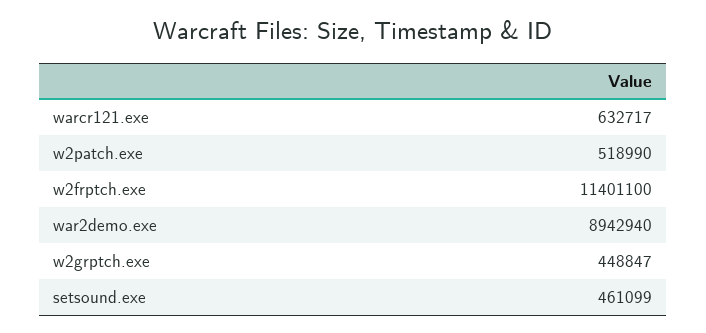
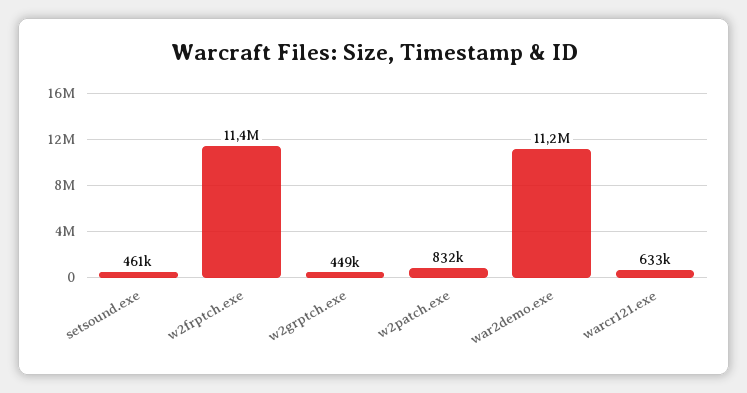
w2patch.exe: 518990 -> 832000
war2demo.exe: 8942940 -> 11200000

